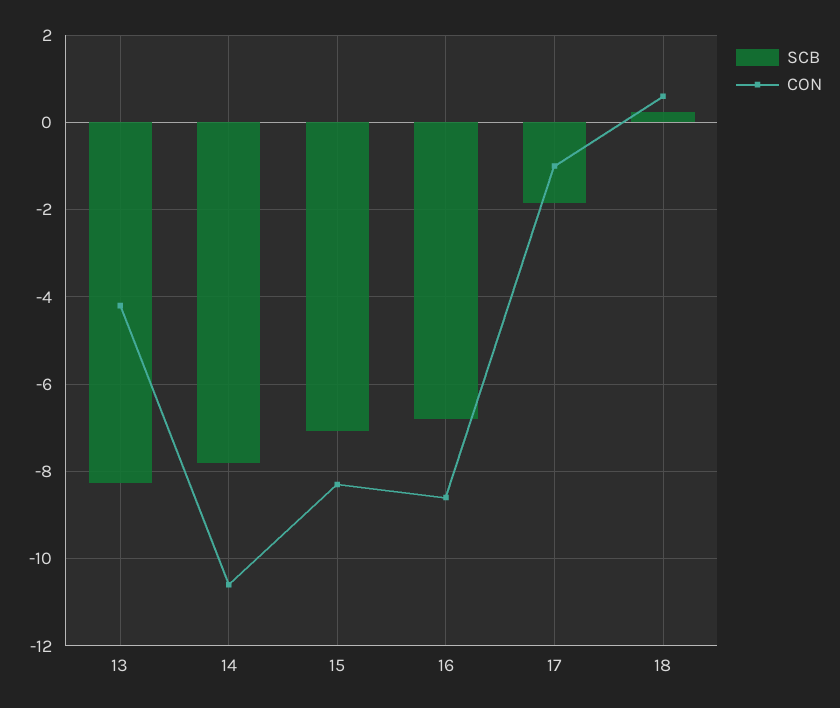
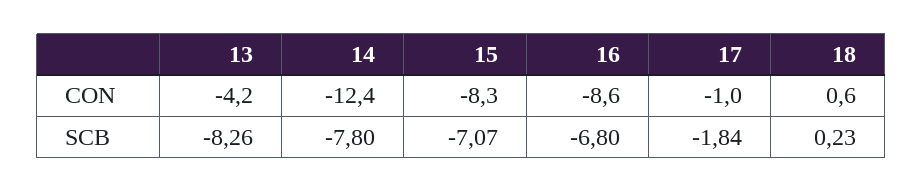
CON, 14: -10.6 -> -12.4

